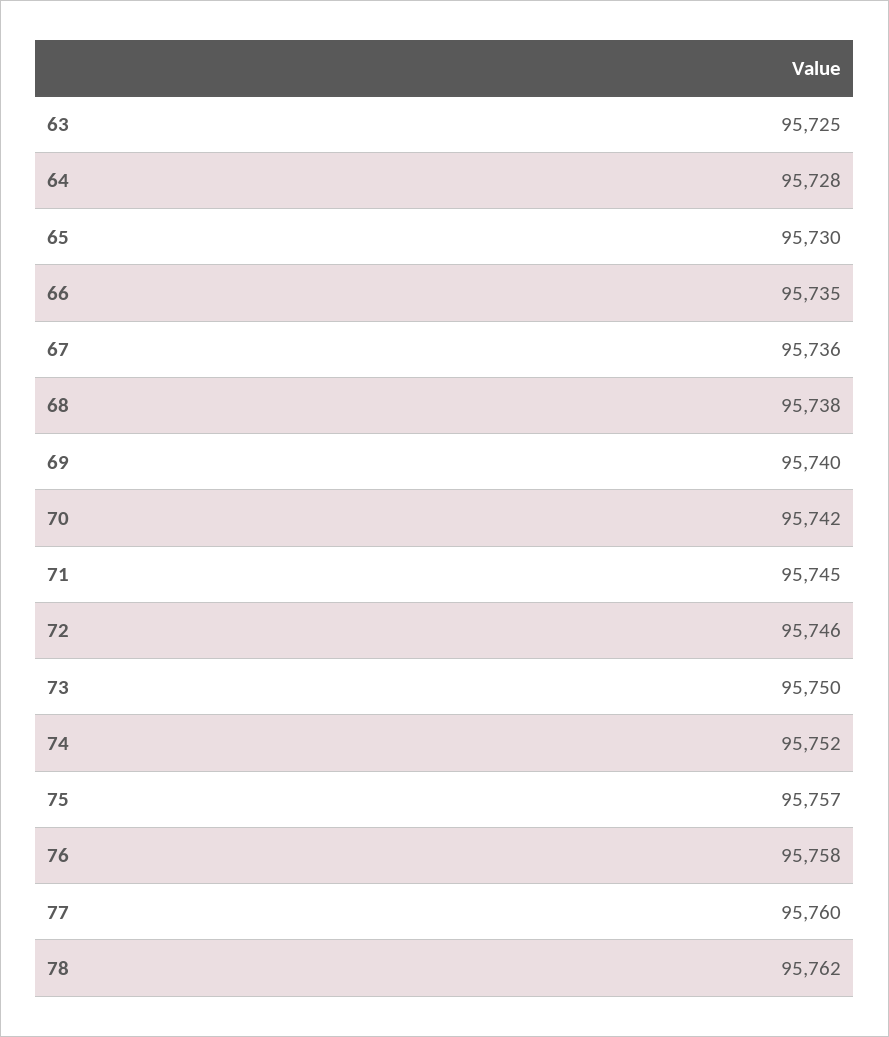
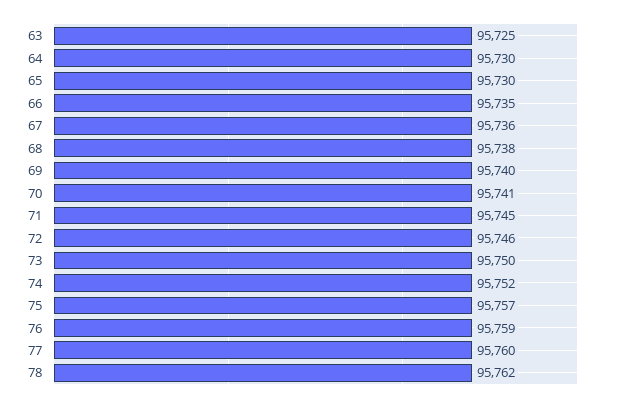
64: 95728 -> 95730
70: 95742 -> 95741
76: 95758 -> 95759

